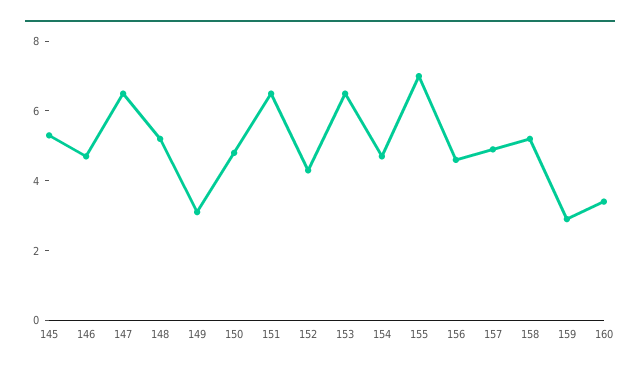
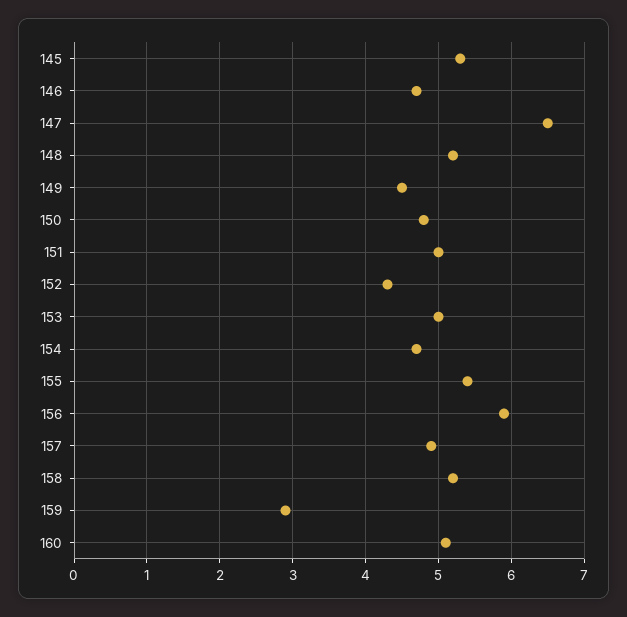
149: 3 -> 4.5
151: 6.5 -> 5
153: 6.5 -> 5
155: 7 -> 5.4
156: 4.5 -> 5.9
160: 3.5 -> 5.1

